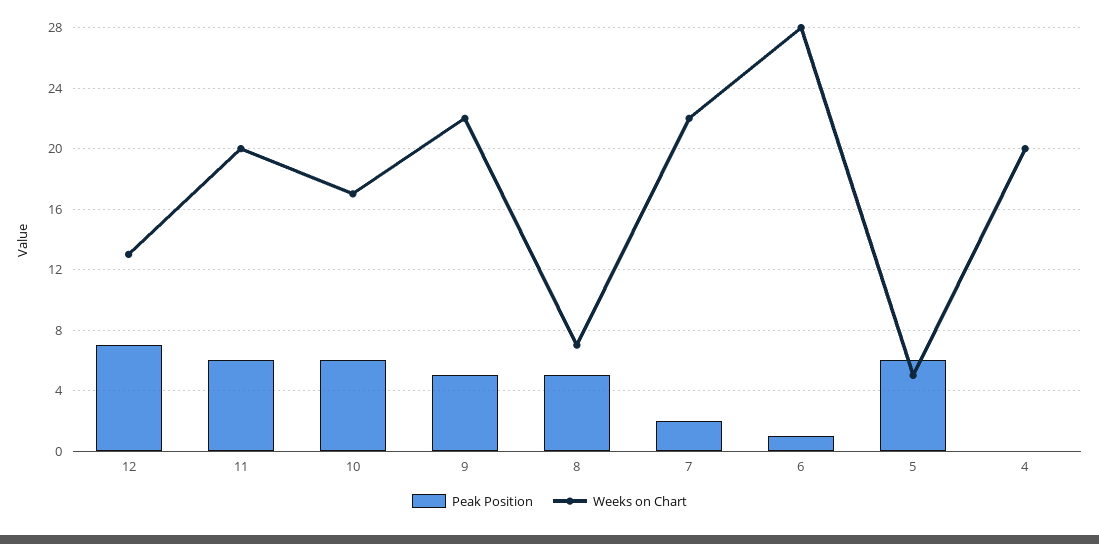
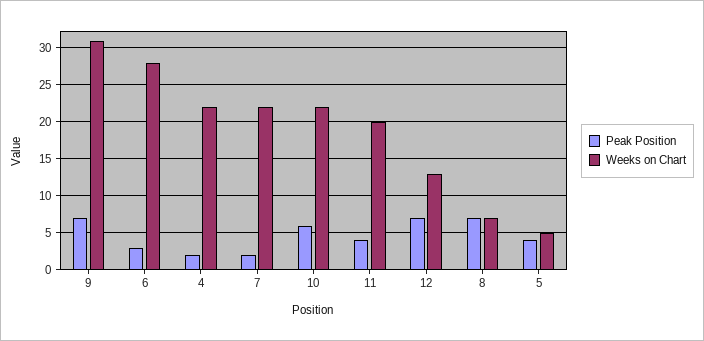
Peak Position, 11: 6 -> 4
Weeks on Chart, 10: 17 -> 22
Peak Position, 9: 5 -> 7
Weeks on Chart, 9: 22 -> 31
Peak Position, 8: 5 -> 7
Peak Position, 6: 1 -> 3
Peak Position, 5: 6 -> 4
Peak Position, 4: 0 -> 2
Weeks on Chart, 4: 20 -> 22

